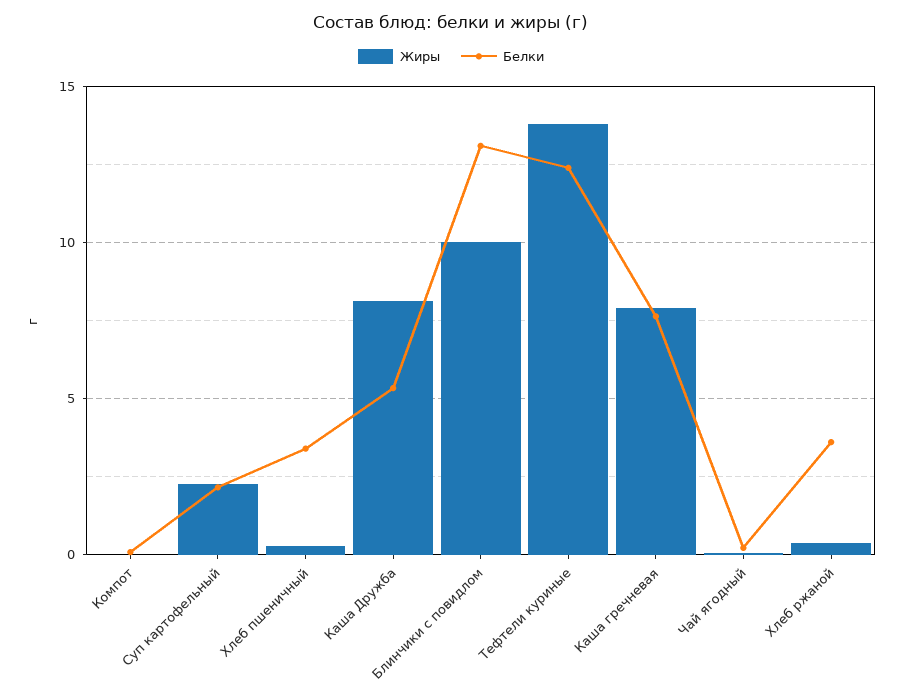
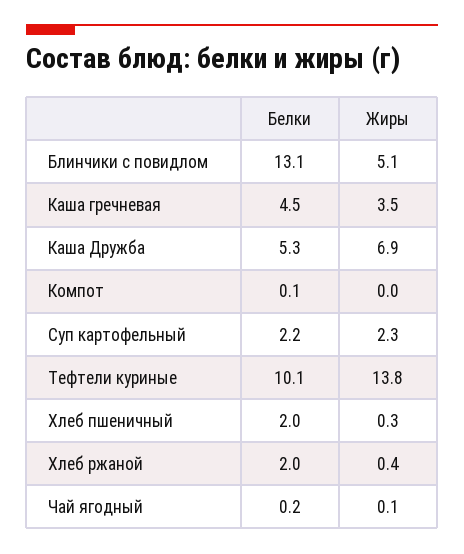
Белки, Хлеб пшеничный: 3.5 -> 2
Жиры, Каша Дружба: 8 -> 6.9
Жиры, Блинчики с повидлом: 10 -> 5.1
Белки, Тефтели куриные: 12.5 -> 10.1
Жиры, Каша гречневая: 8 -> 3.5
Белки, Каша гречневая: 7.5 -> 4.5
Белки, Хлеб ржаной: 3.5 -> 2

